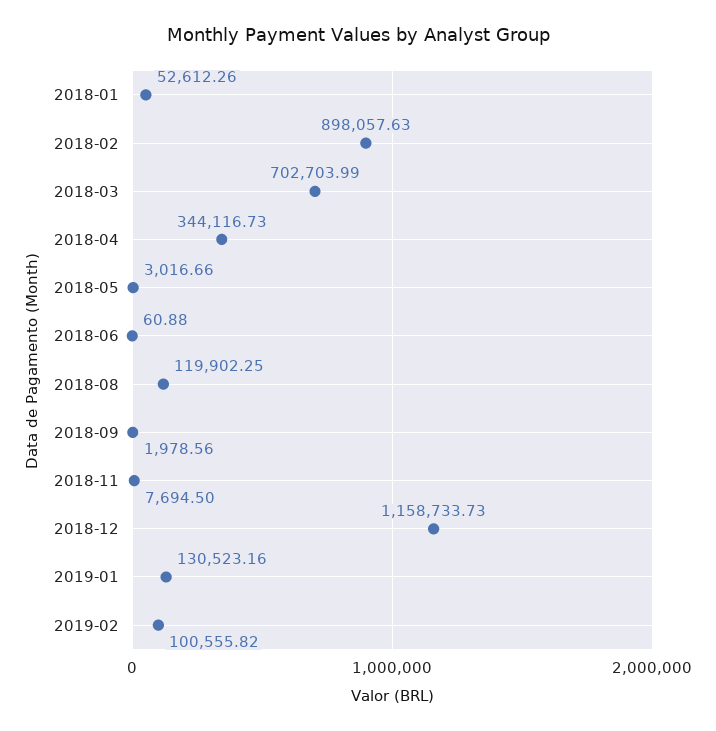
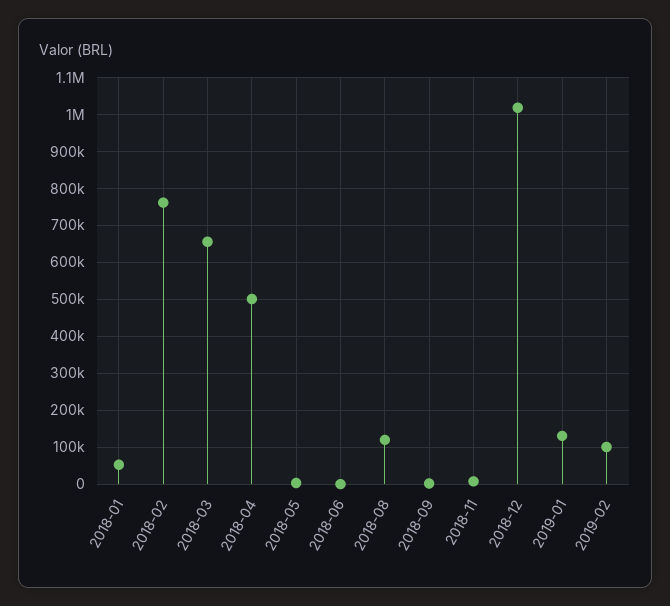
2018-02: 898057.63 -> 760000
2018-03: 702703.99 -> 660000
2018-04: 344116.73 -> 500000
2018-12: 1158733.73 -> 1020000

